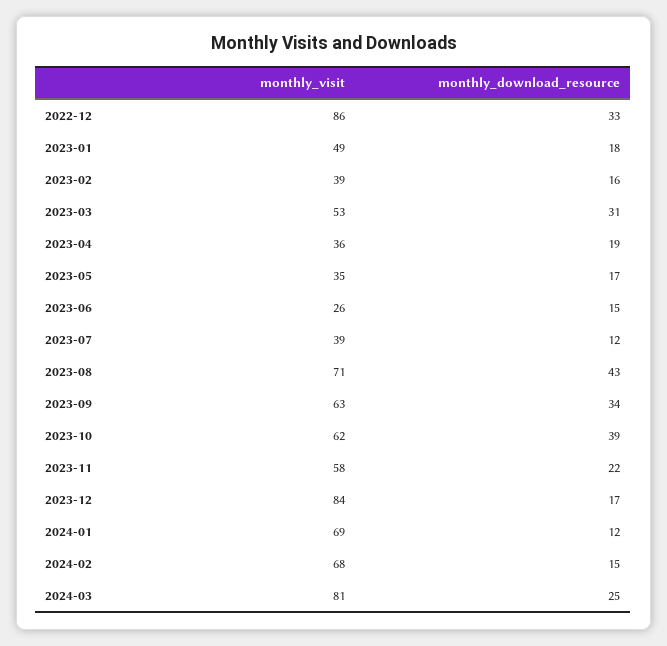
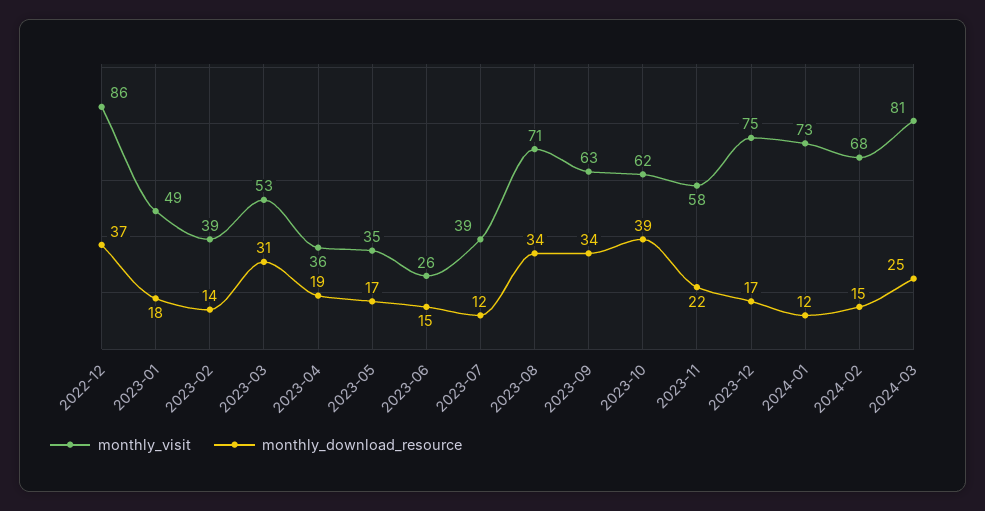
monthly_download_resource, 2022-12: 33 -> 37
monthly_download_resource, 2023-02: 16 -> 14
monthly_download_resource, 2023-08: 43 -> 34
monthly_visit, 2023-12: 84 -> 75
monthly_visit, 2024-01: 69 -> 73

